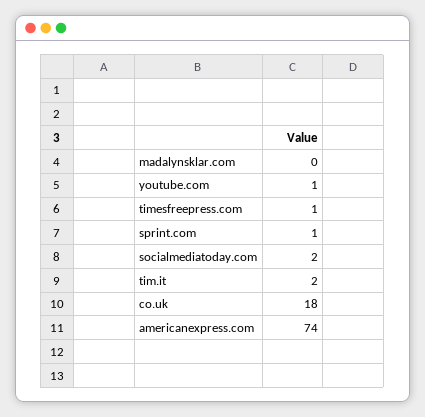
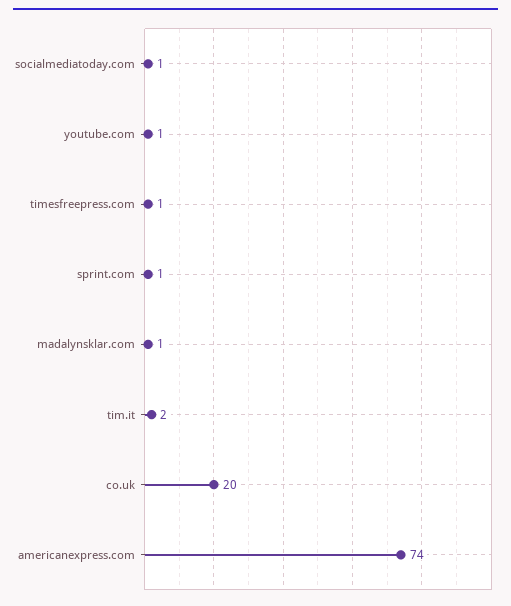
madalynsklar.com: 0 -> 1
socialmediatoday.com: 2 -> 1
co.uk: 18 -> 20

